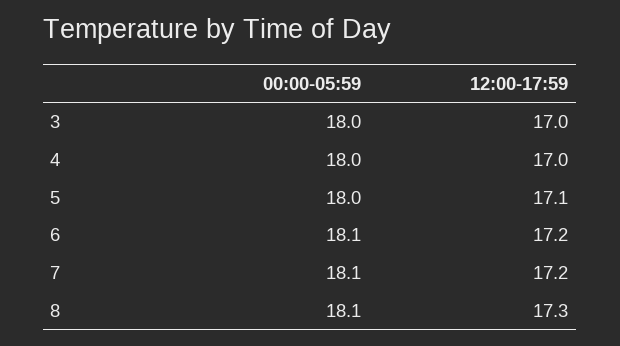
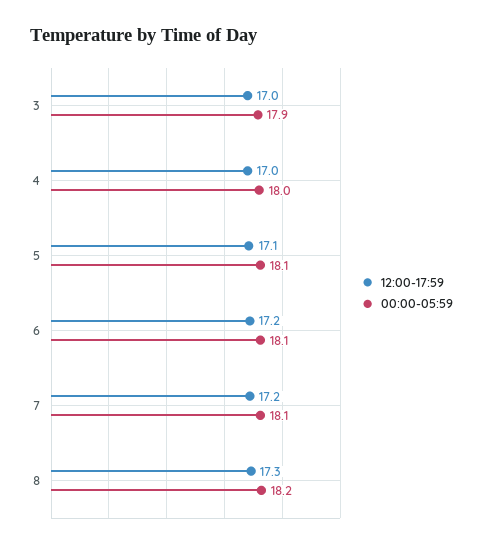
00:00-05:59, 3: 18 -> 17.9
00:00-05:59, 5: 18 -> 18.1
00:00-05:59, 8: 18.1 -> 18.2

